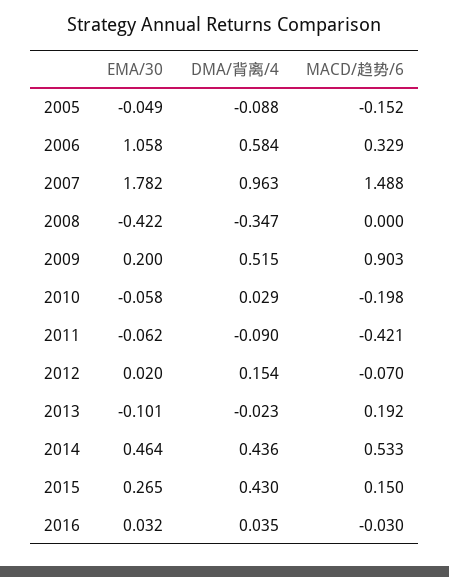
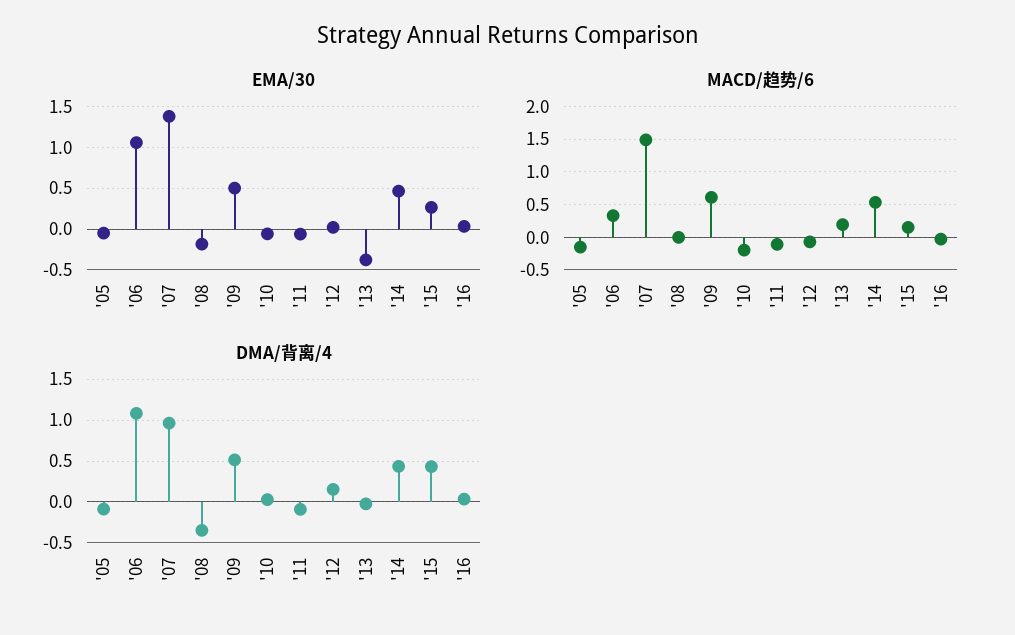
DMA/背离/4, 2006: 0.584 -> 1.1
EMA/30, 2007: 1.782 -> 1.4
EMA/30, 2008: -0.422 -> -0.2
EMA/30, 2009: 0.2 -> 0.5
MACD/趋势/6, 2009: 0.903 -> 0.6
MACD/趋势/6, 2011: -0.421 -> -0.1
EMA/30, 2013: -0.101 -> -0.4

